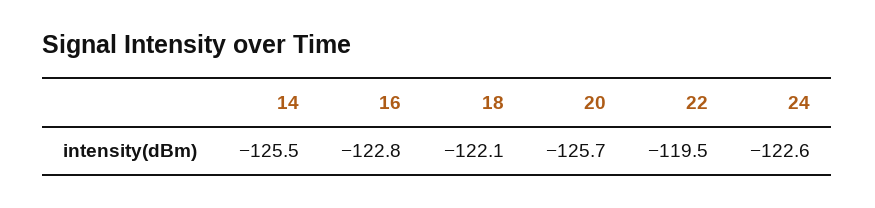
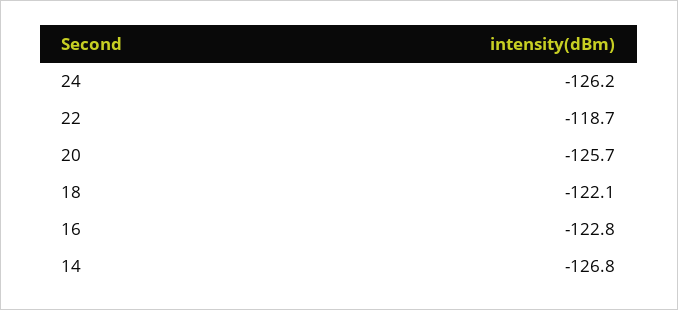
14: -125.5 -> -126.8
22: -119.5 -> -118.7
24: -122.6 -> -126.2

